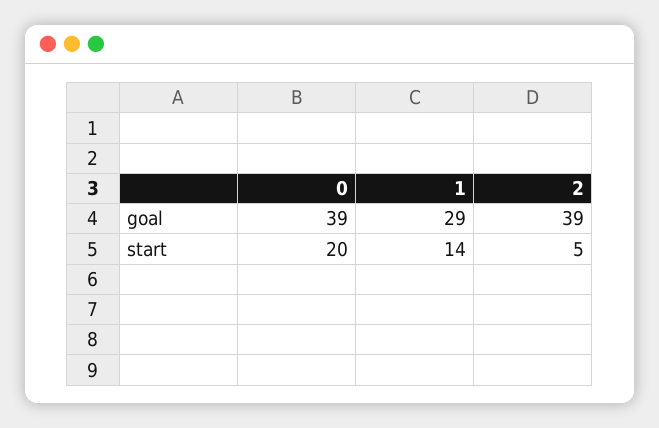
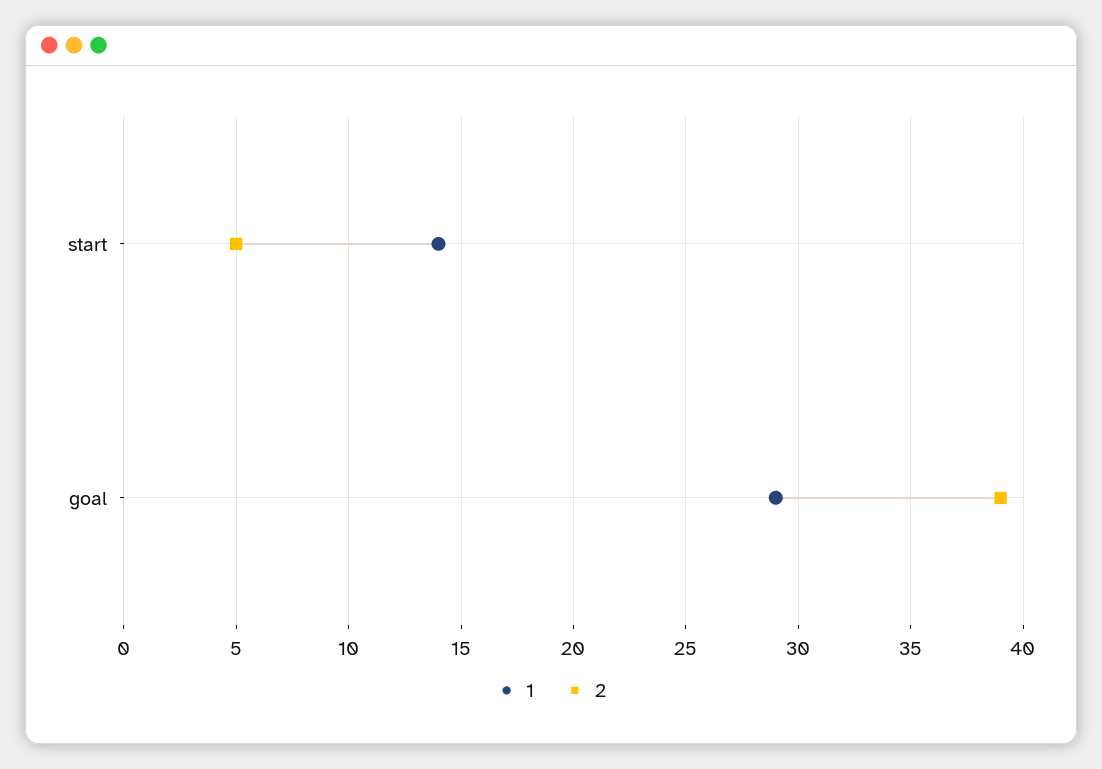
0, goal: 39 -> none
0, start: 20 -> none

